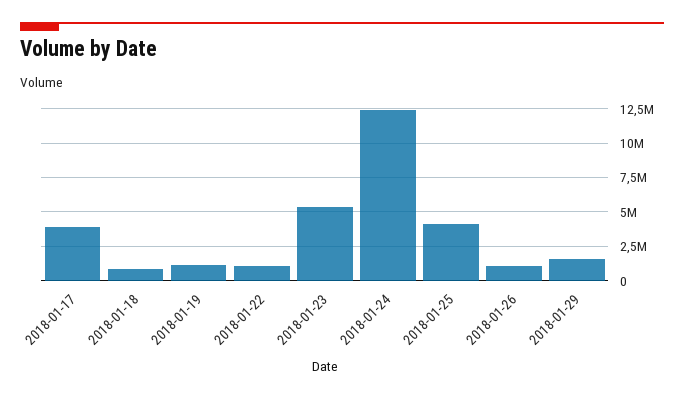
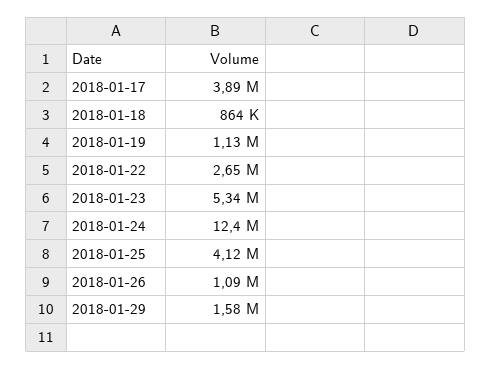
2018-01-22: 1000000 -> 2650000

